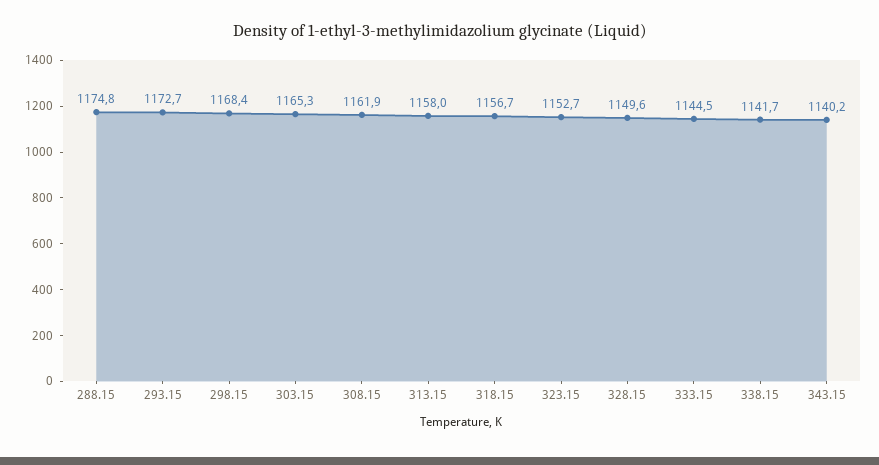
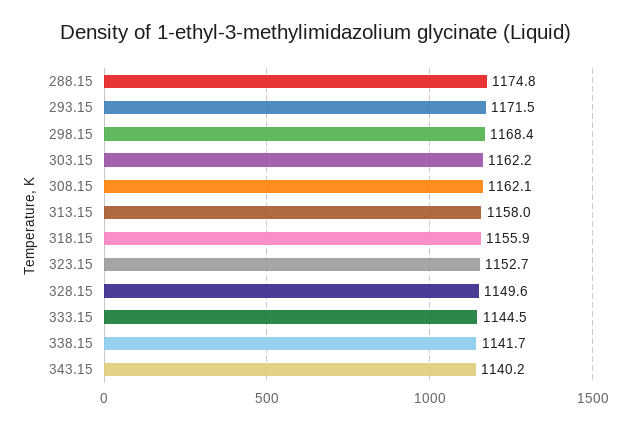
293.15: 1172.7 -> 1171.5
303.15: 1165.3 -> 1162.2
308.15: 1161.9 -> 1162.1
318.15: 1156.7 -> 1155.9

